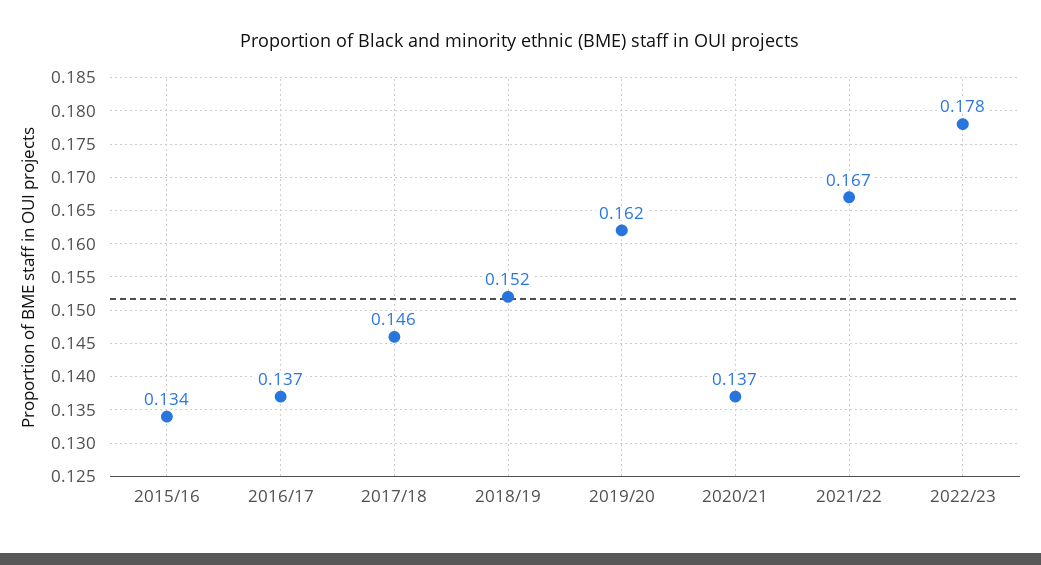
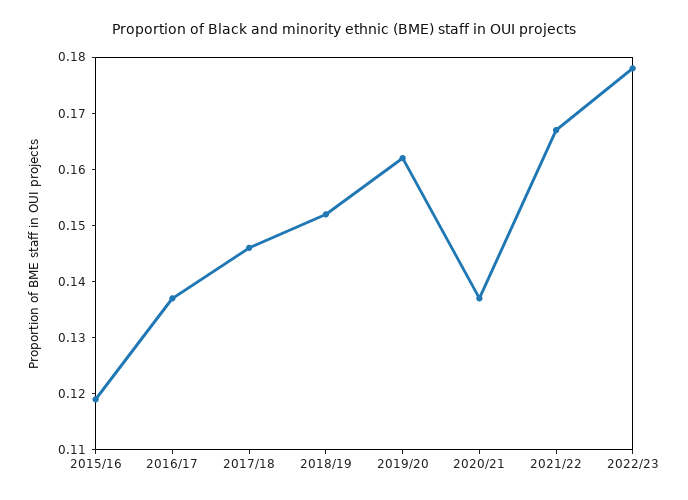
2015/16: 0.134 -> 0.12

